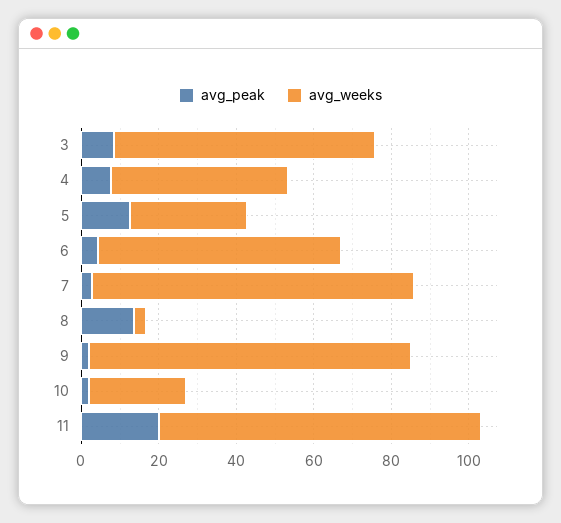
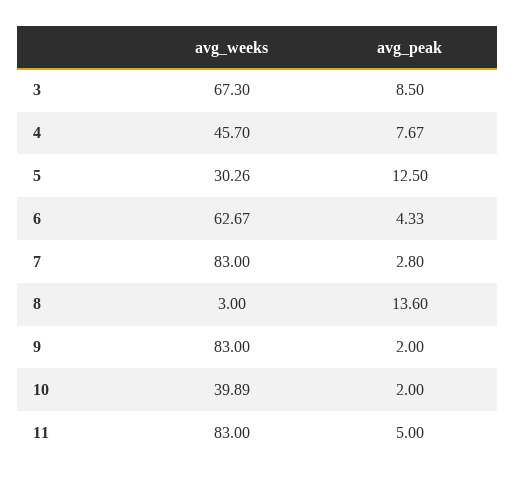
avg_weeks, 10: 25 -> 39.89
avg_peak, 11: 20 -> 5

